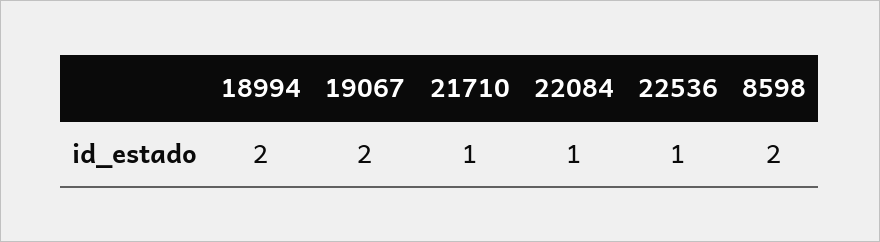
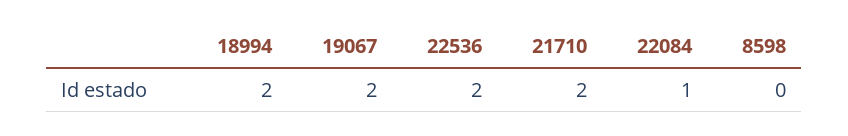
21710: 1 -> 2
22536: 1 -> 2
8598: 2 -> 0

